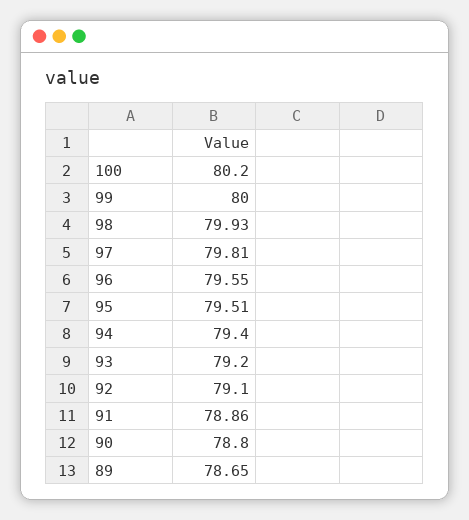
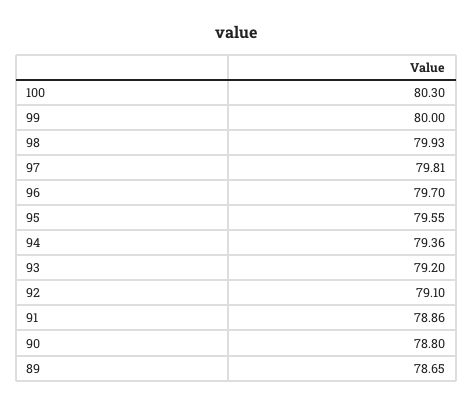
100: 80.2 -> 80.3
96: 79.55 -> 79.7
95: 79.51 -> 79.55
94: 79.4 -> 79.36

